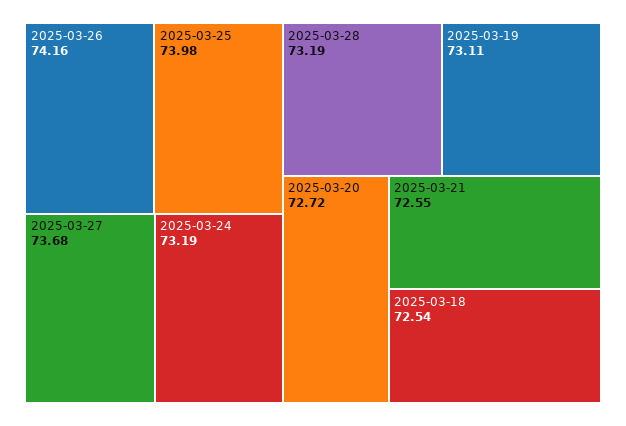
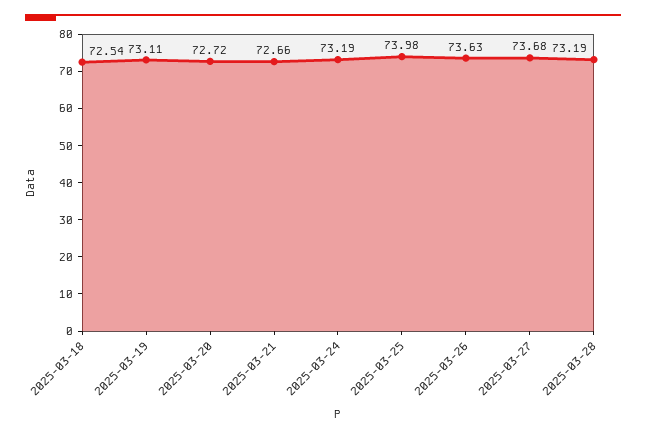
2025-03-26: 74.16 -> 73.63
2025-03-21: 72.55 -> 72.66

